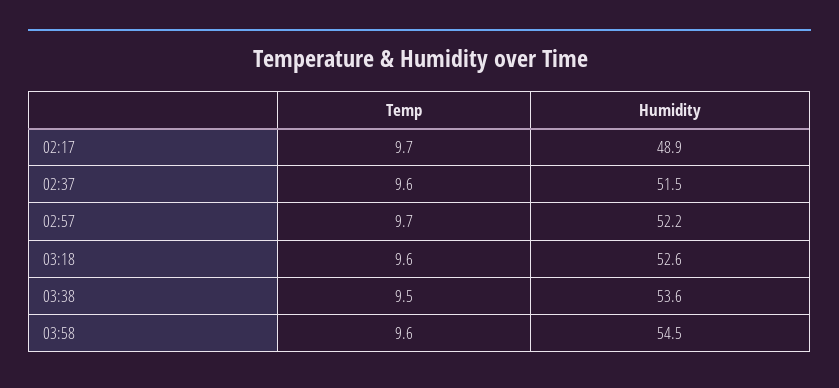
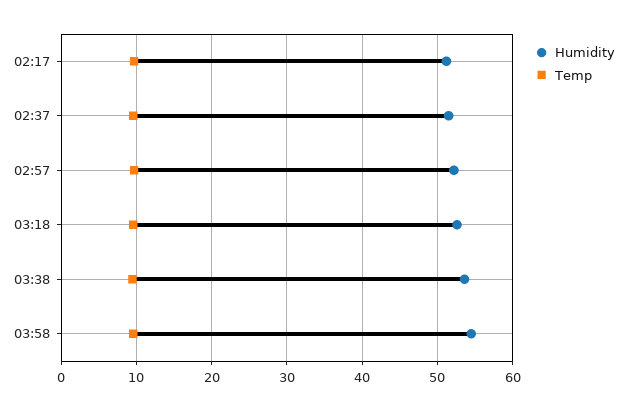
Humidity, 02:17: 48.9 -> 51

